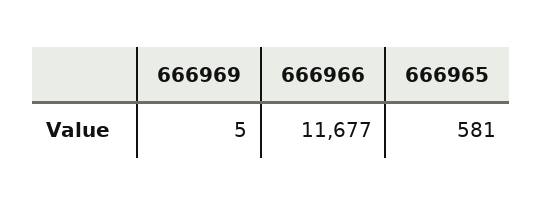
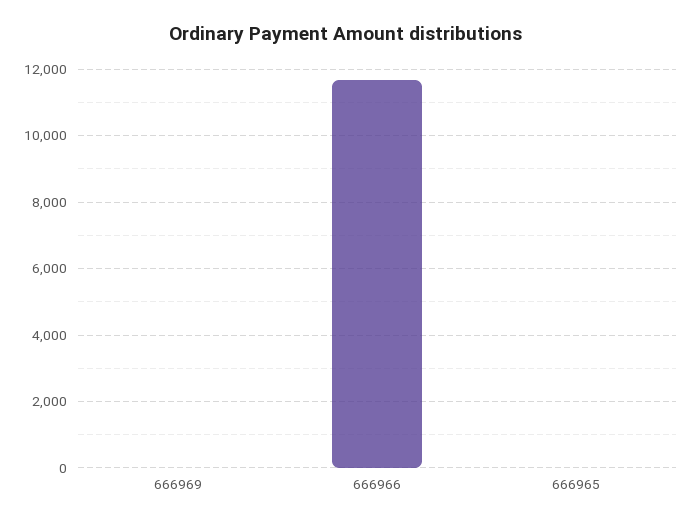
666965: 581 -> 0

